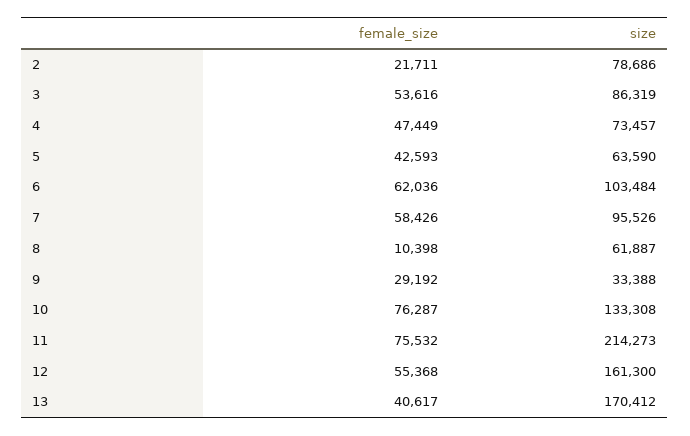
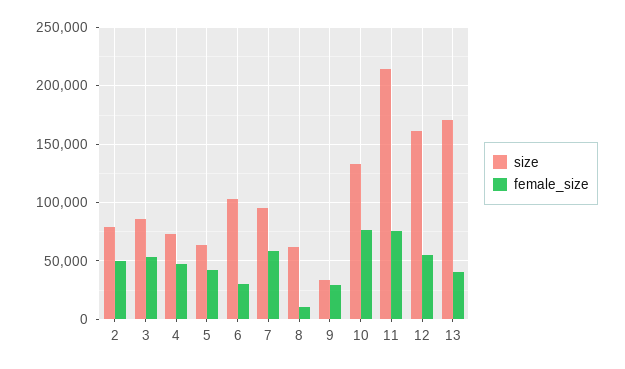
female_size, 2: 21711 -> 50000
female_size, 6: 62036 -> 30000

